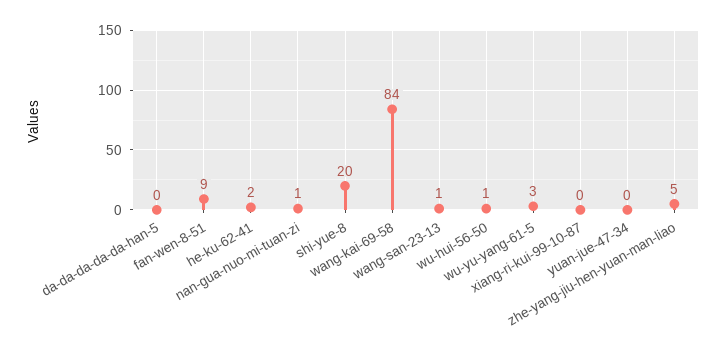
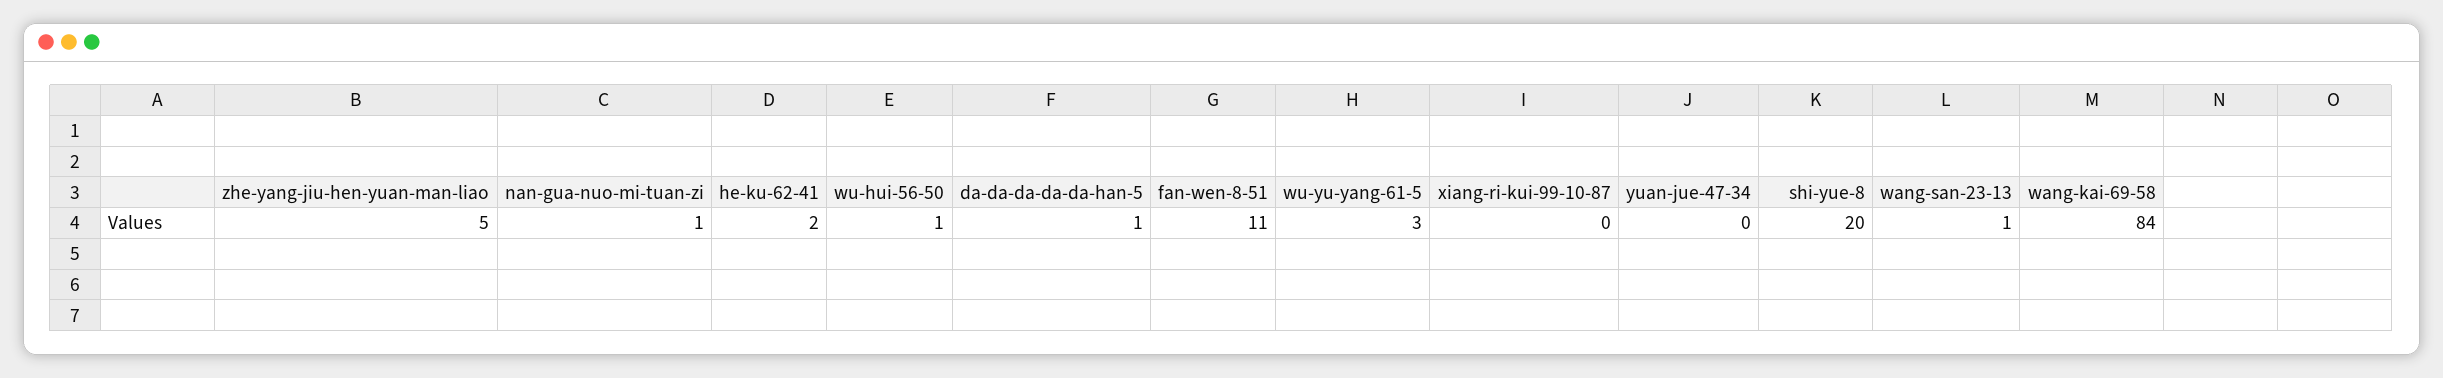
da-da-da-da-da-han-5: 0 -> 1
fan-wen-8-51: 9 -> 11

